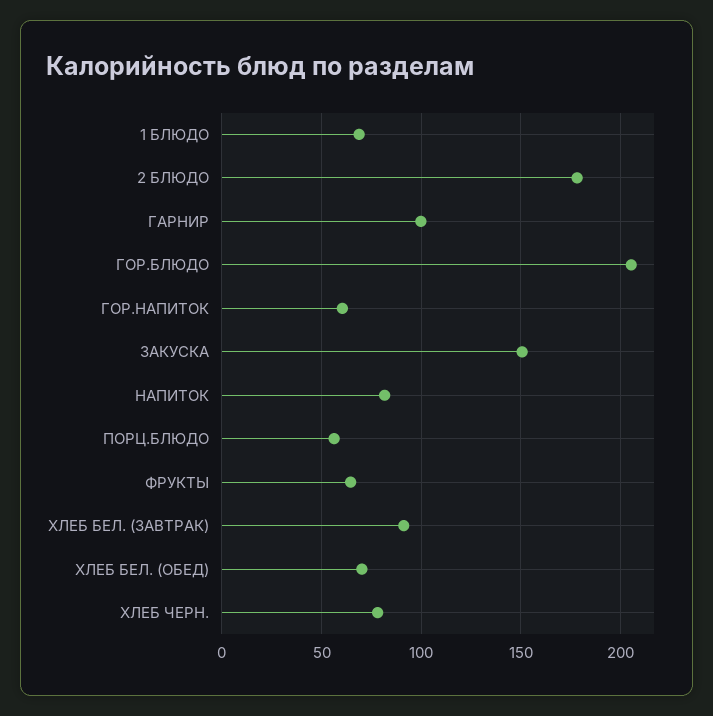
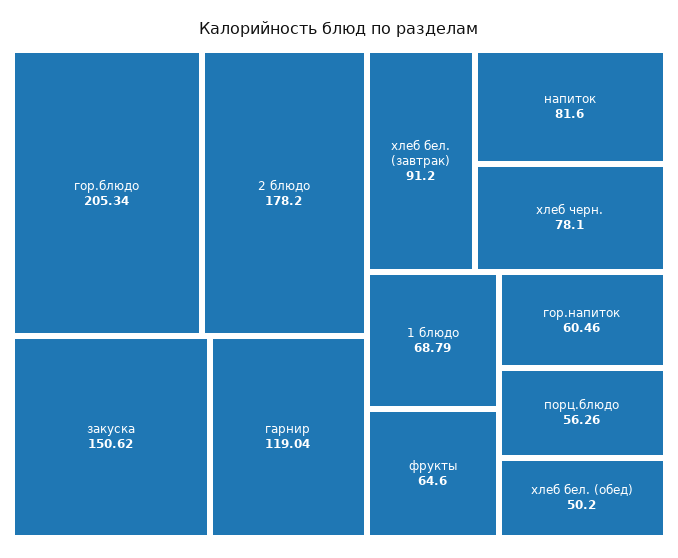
ГАРНИР: 100 -> 119.04
ХЛЕБ БЕЛ. (ОБЕД): 70 -> 50.2

